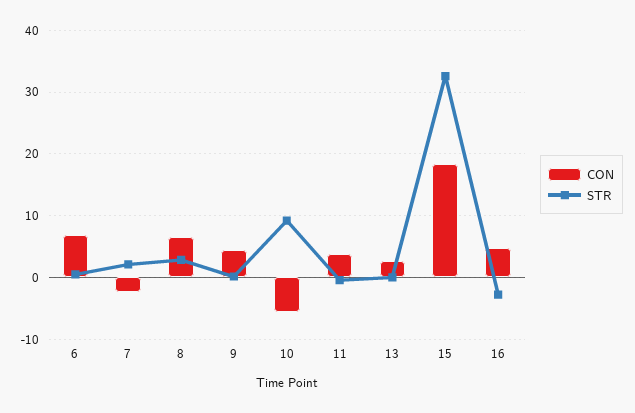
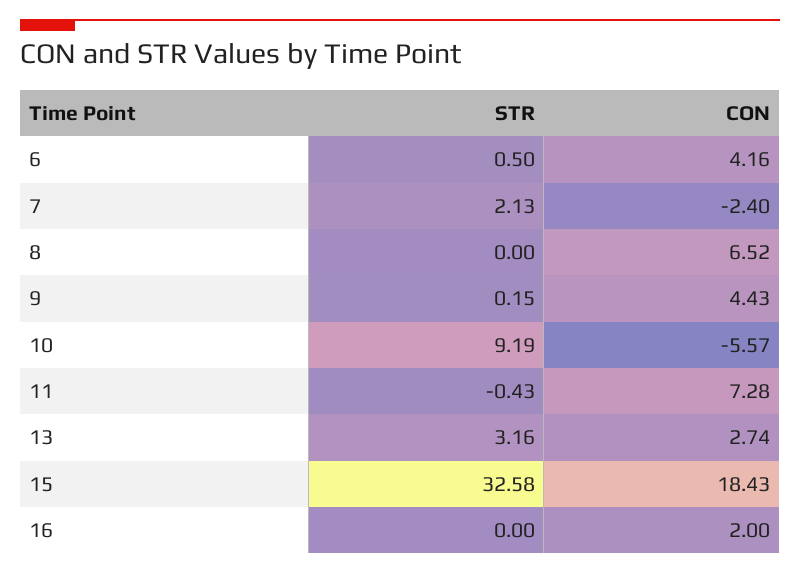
CON, 6: 7 -> 4.16
STR, 8: 3 -> 0
CON, 11: 4 -> 7.28
STR, 13: 0 -> 3.16
CON, 16: 5 -> 2
STR, 16: -3 -> 0

